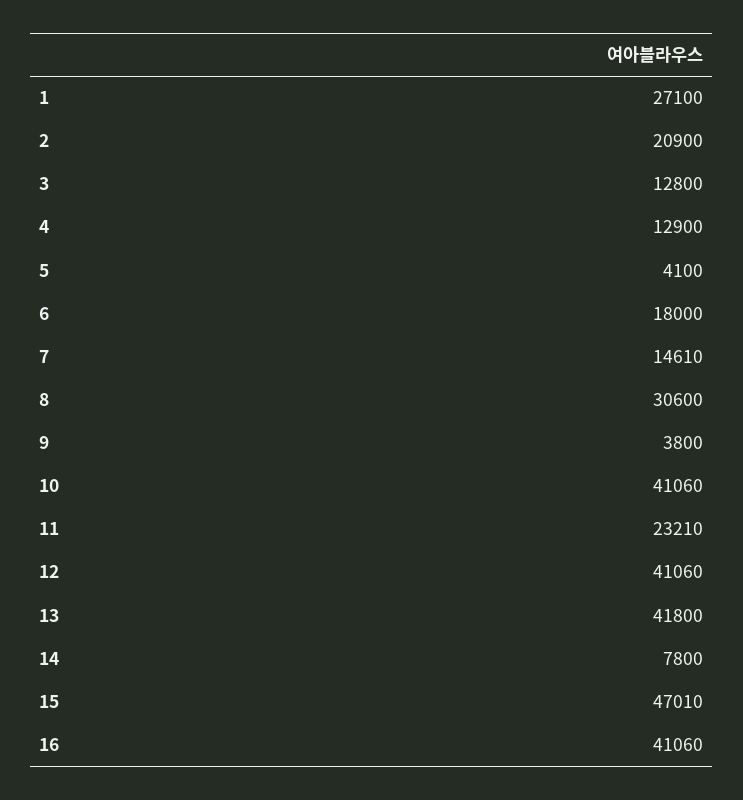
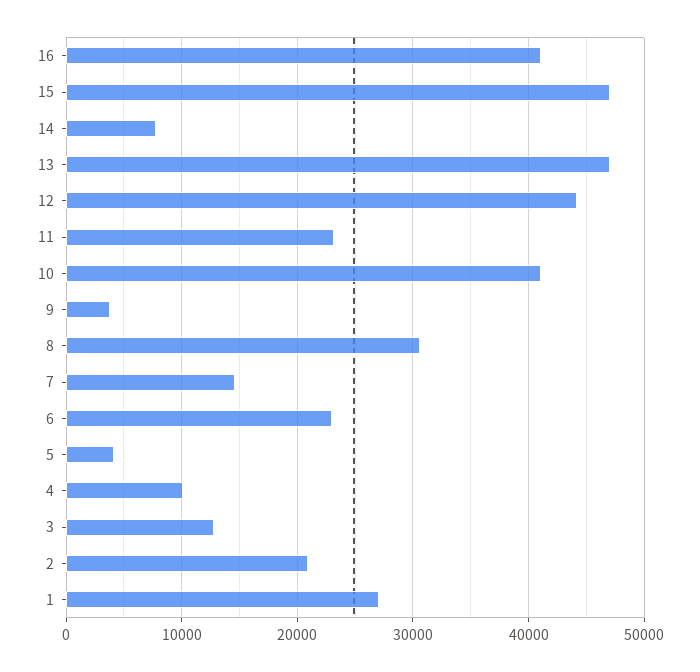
4: 12900 -> 10000
6: 18000 -> 23000
12: 41060 -> 44000
13: 41800 -> 47000

